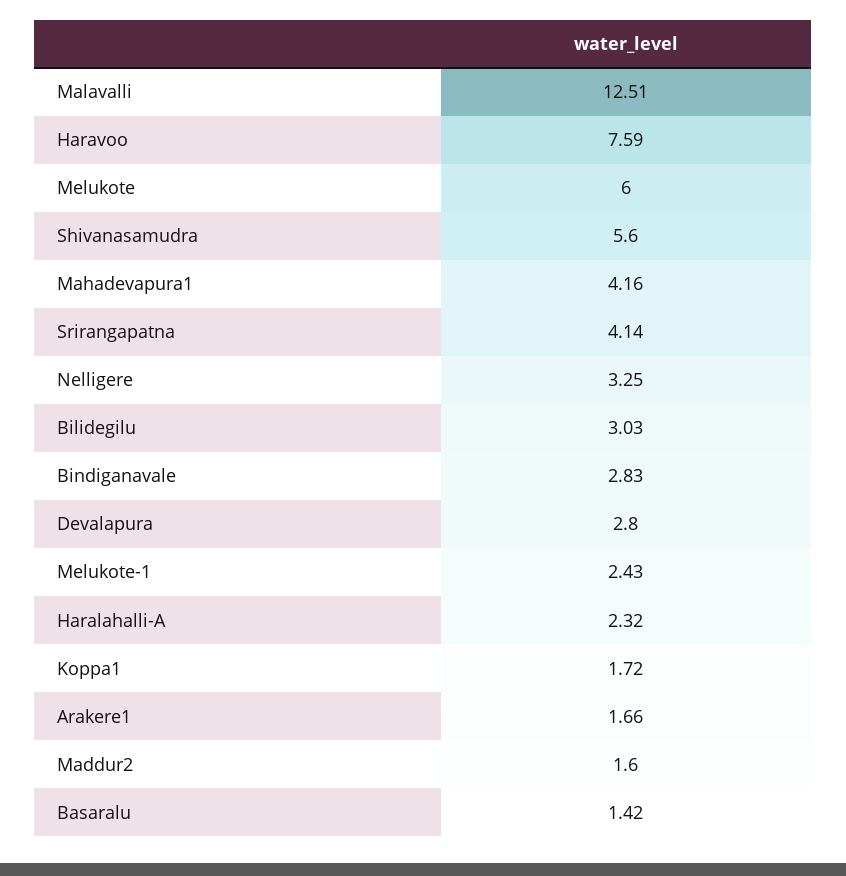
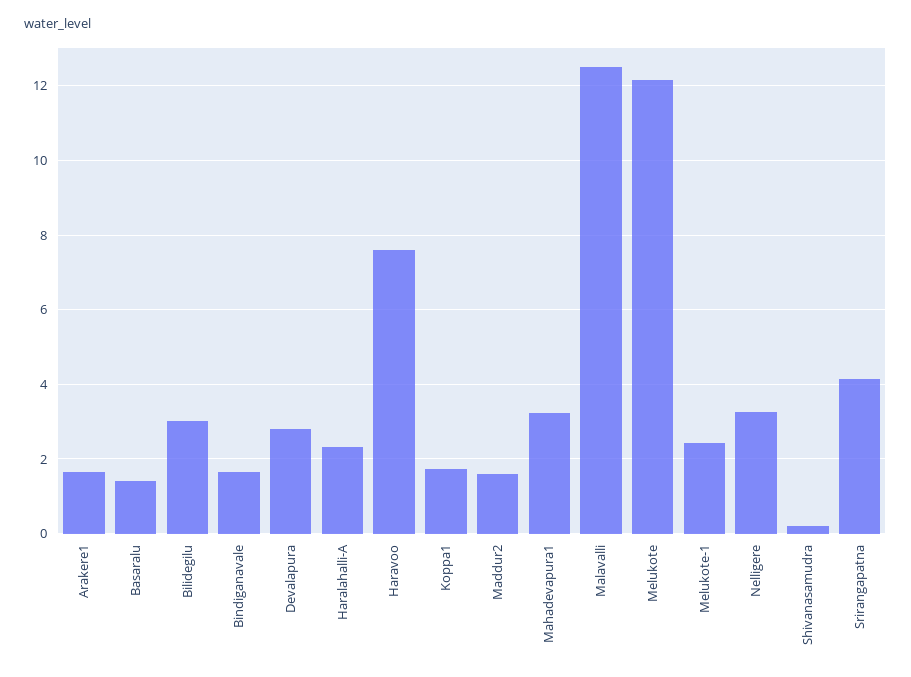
Melukote: 6 -> 12.2
Shivanasamudra: 5.6 -> 0.2
Mahadevapura1: 4.16 -> 3.2
Bindiganavale: 2.83 -> 1.6

